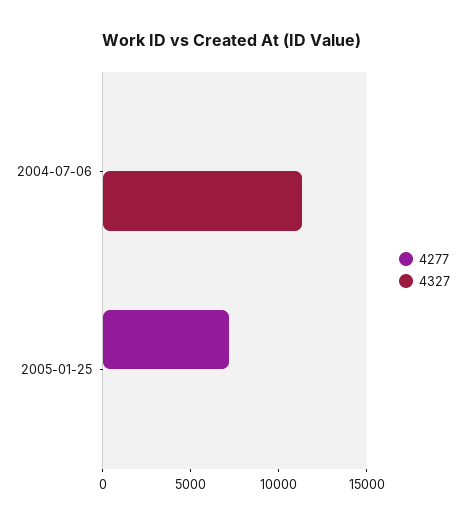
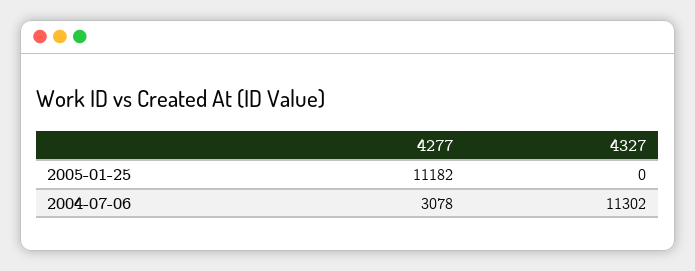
4277, 2004-07-06: 0 -> 3078
4277, 2005-01-25: 7000 -> 11182

